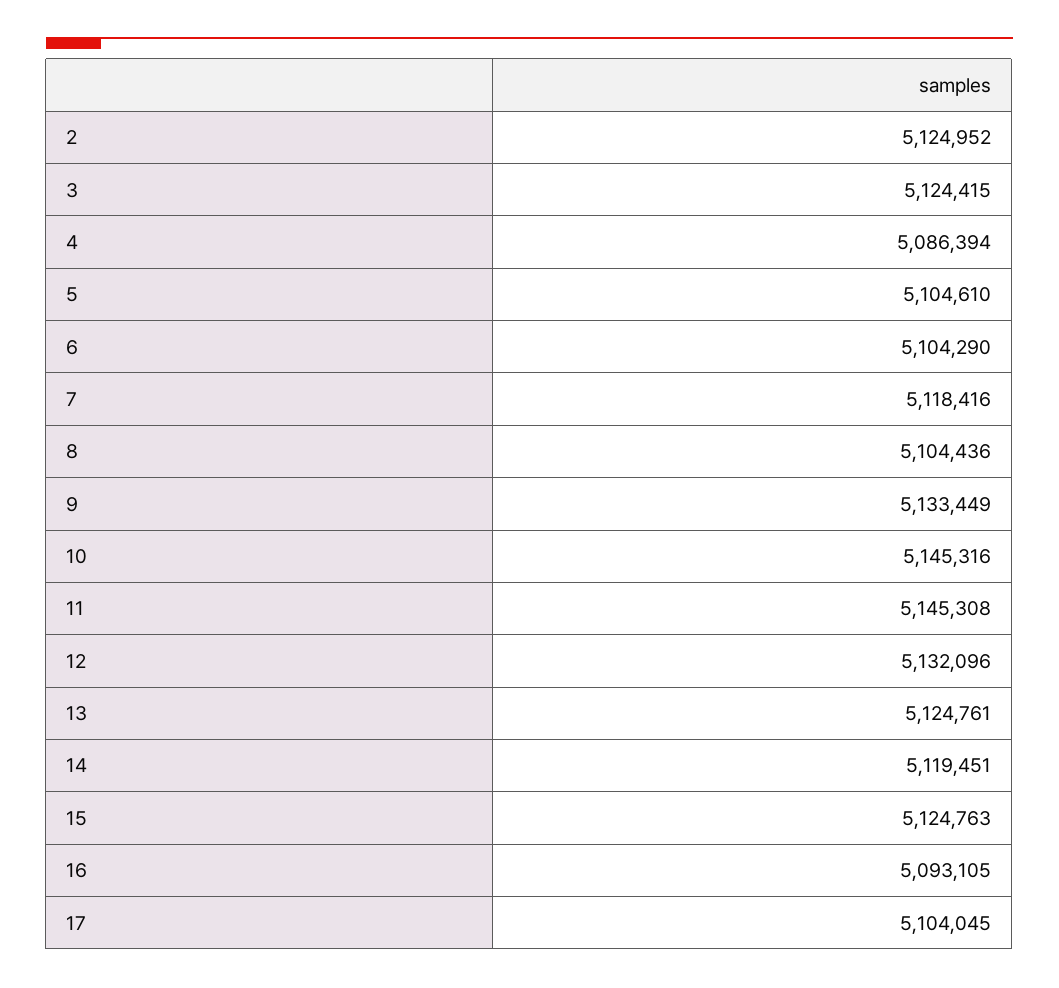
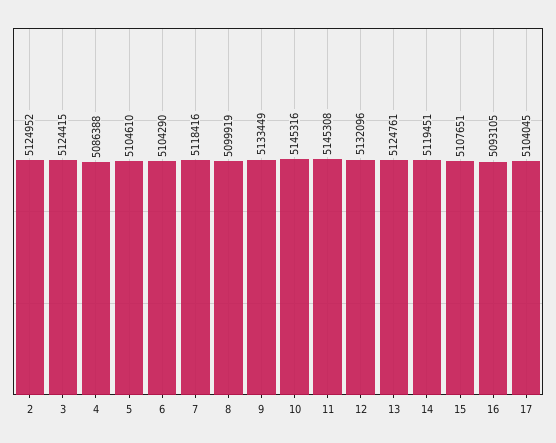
4: 5086394 -> 5086388
8: 5104436 -> 5099919
15: 5124763 -> 5107651

